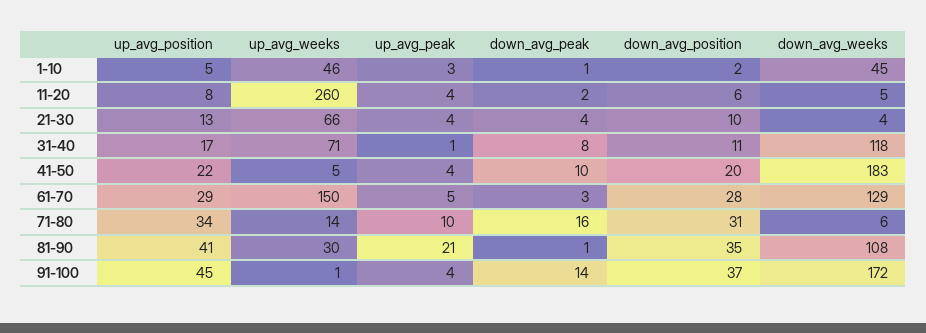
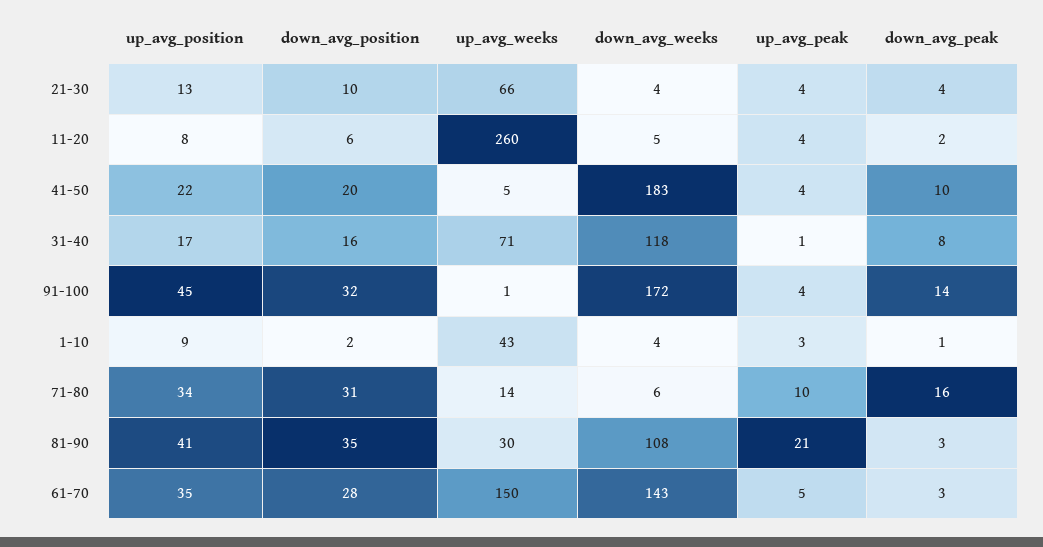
up_avg_position, 1-10: 5 -> 9
up_avg_weeks, 1-10: 46 -> 43
down_avg_weeks, 1-10: 45 -> 4
down_avg_position, 31-40: 11 -> 16
up_avg_position, 61-70: 29 -> 35
down_avg_weeks, 61-70: 129 -> 143
down_avg_peak, 81-90: 1 -> 3
down_avg_position, 91-100: 37 -> 32

